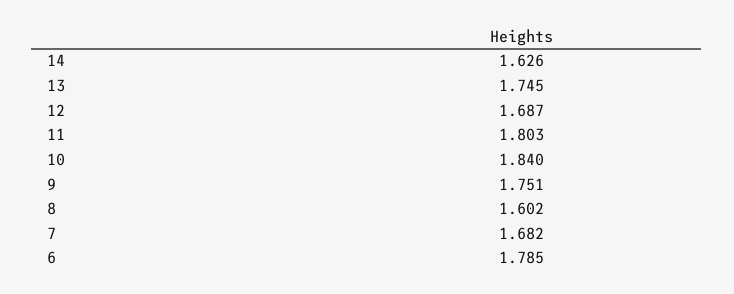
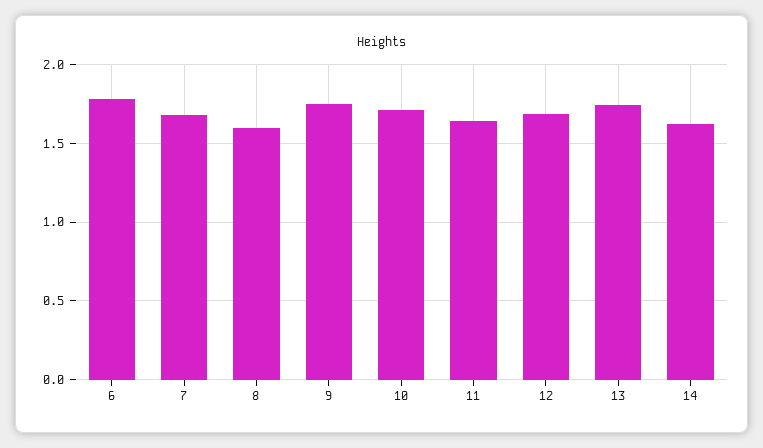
11: 1.803 -> 1.65
10: 1.84 -> 1.7

